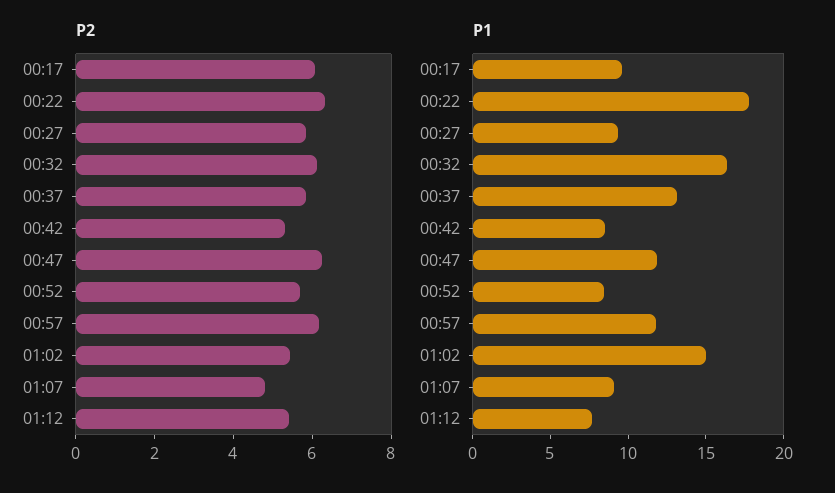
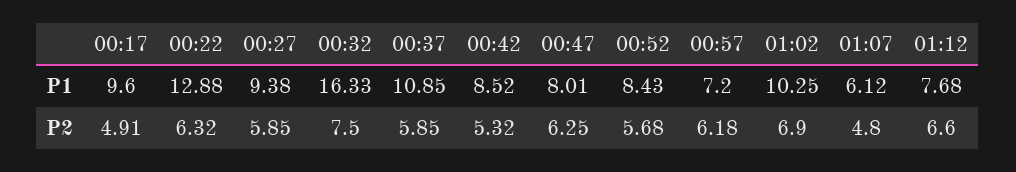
P2, 00:17: 6 -> 4.91
P2, 00:32: 6 -> 7.5
P2, 01:02: 5.5 -> 6.9
P2, 01:12: 5.5 -> 6.6
P1, 00:22: 18 -> 12.88
P1, 00:37: 13 -> 10.85
P1, 00:47: 12 -> 8.01
P1, 00:57: 12 -> 7.2
P1, 01:02: 15 -> 10.25
P1, 01:07: 9 -> 6.12

